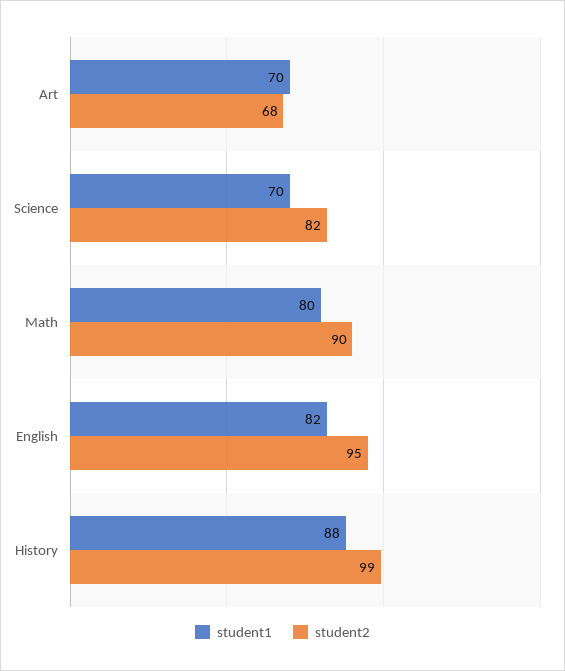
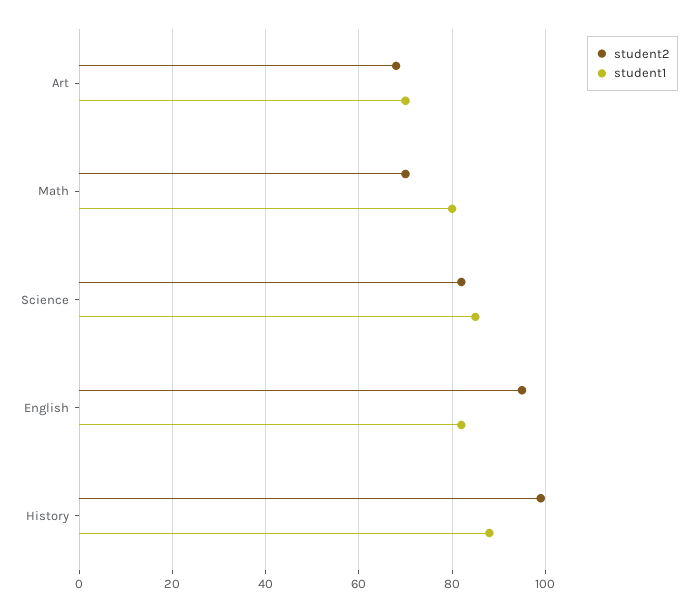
student1, Science: 70 -> 85
student2, Math: 90 -> 70

